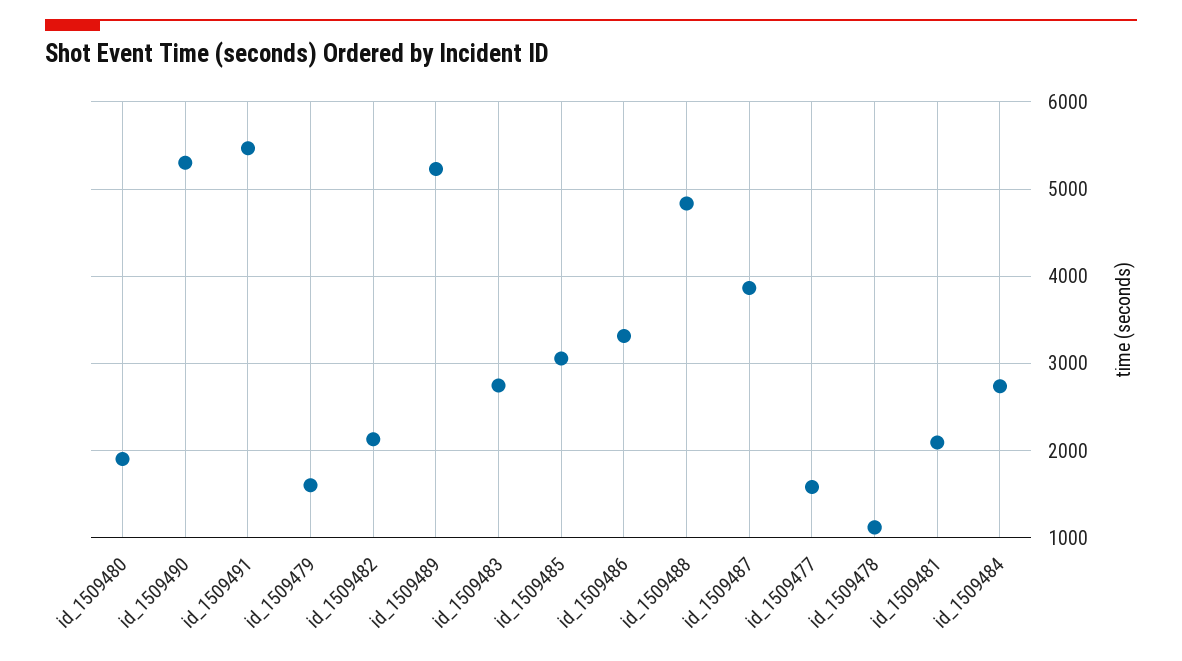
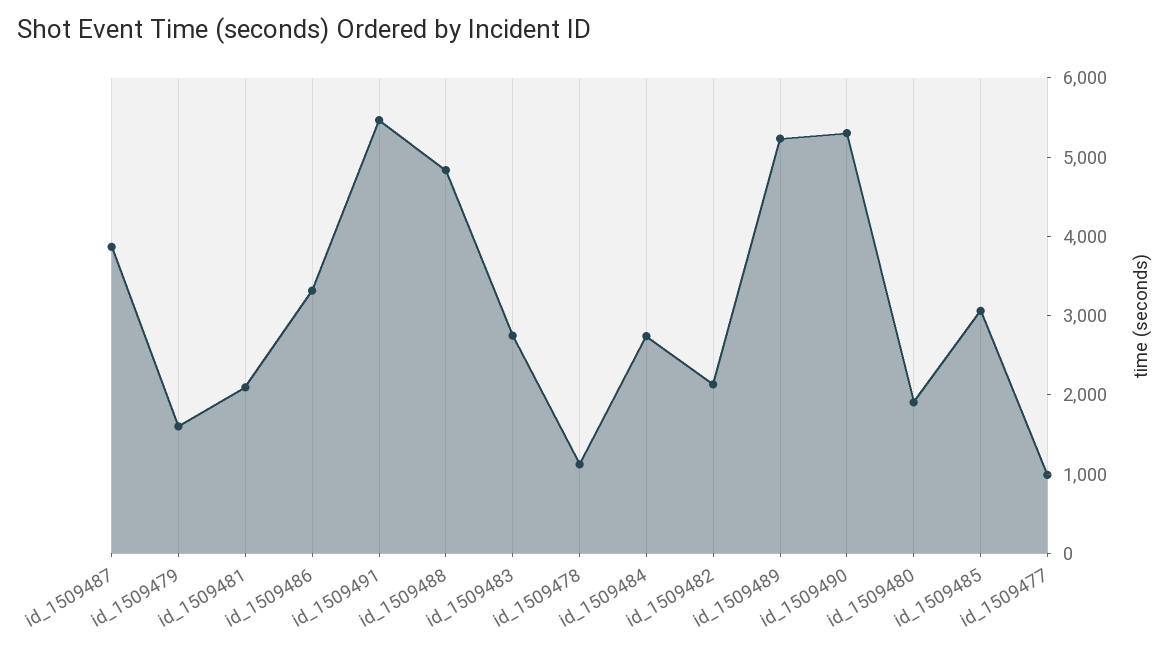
id_1509477: 1600 -> 1000

